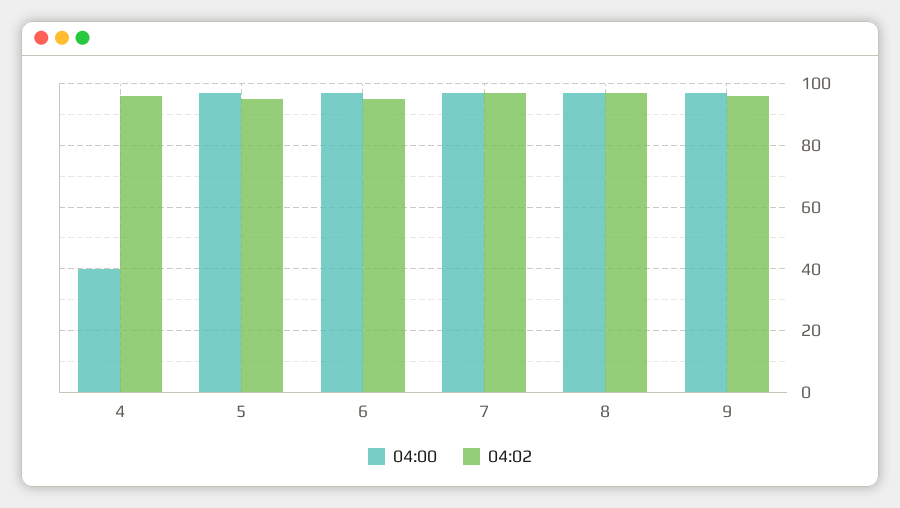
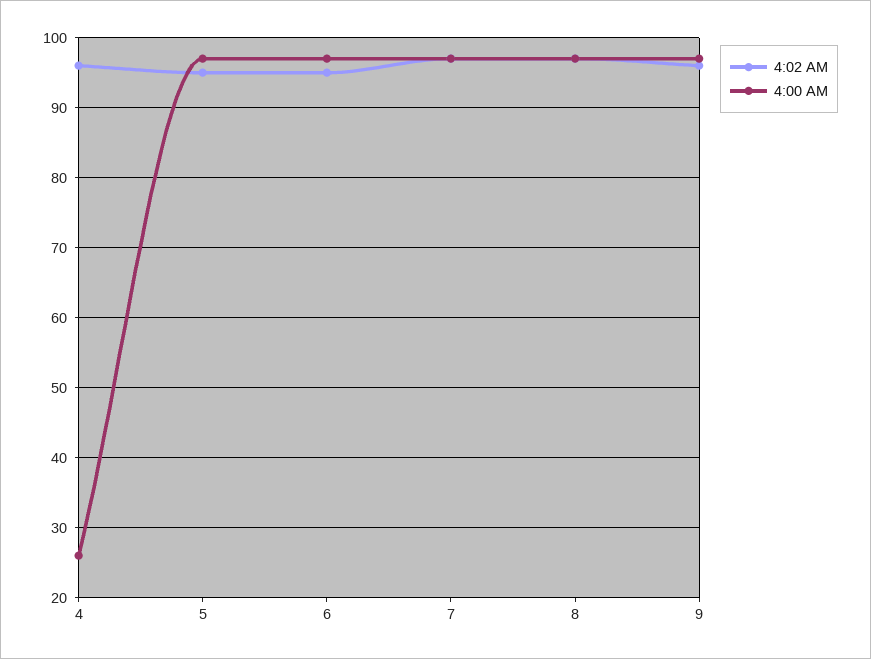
04:00, 4: 40 -> 26

